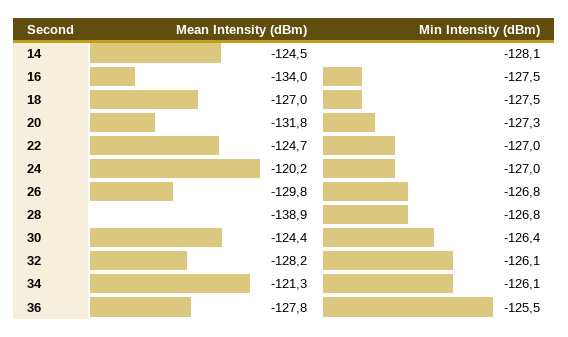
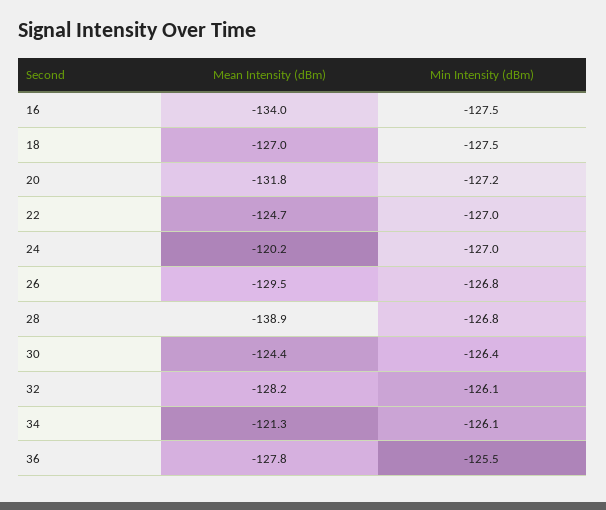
Mean Intensity (dBm), 14: -124.5 -> none
Min Intensity (dBm), 14: -128.1 -> none
Min Intensity (dBm), 20: -127.3 -> -127.2
Mean Intensity (dBm), 26: -129.8 -> -129.5

